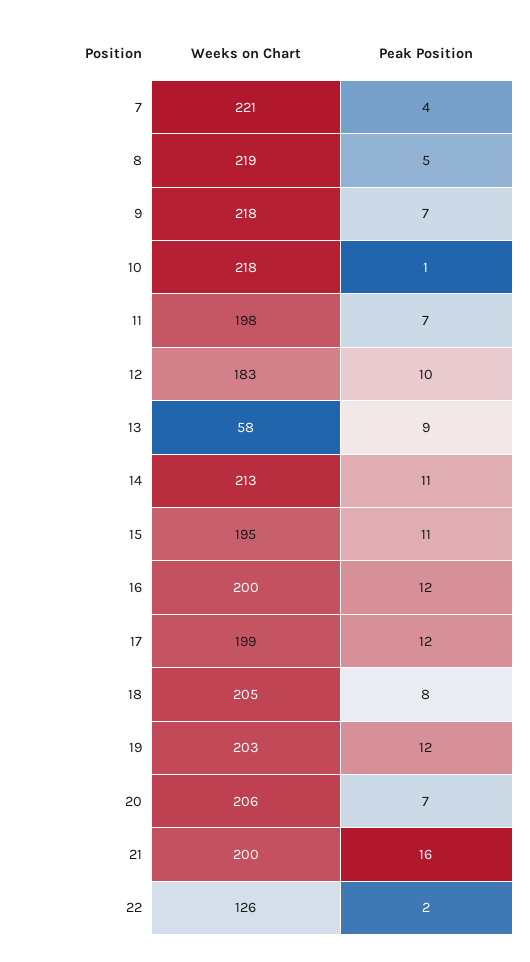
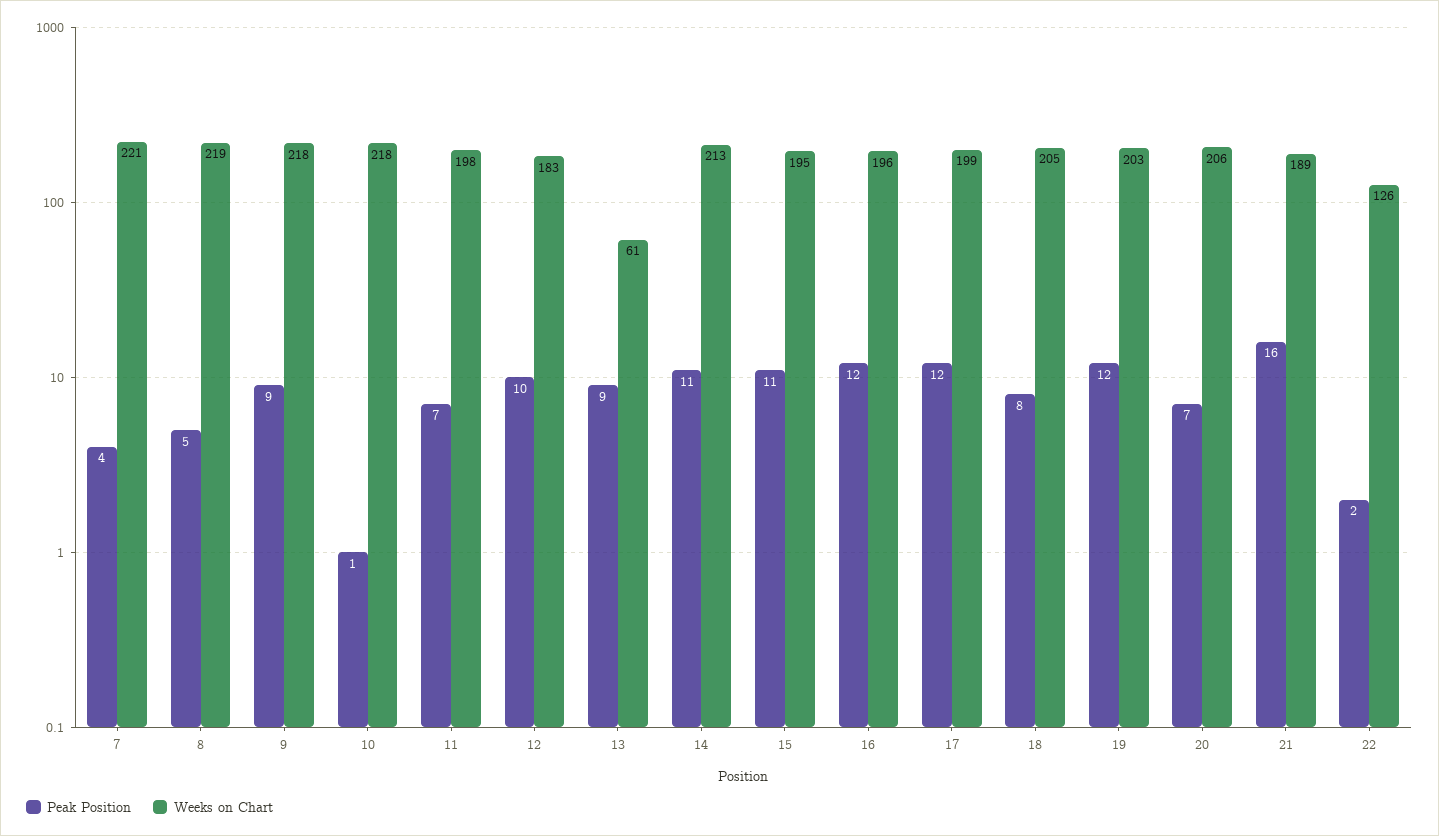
Peak Position, 9: 7 -> 9
Weeks on Chart, 13: 58 -> 61
Weeks on Chart, 16: 200 -> 196
Weeks on Chart, 21: 200 -> 189

